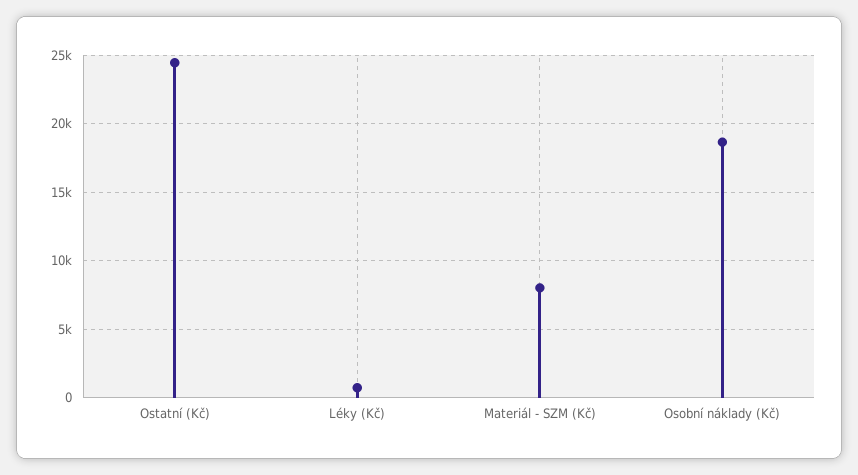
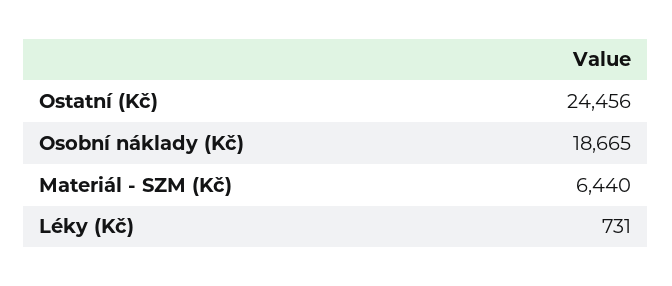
Materiál - SZM (Kč): 8000 -> 6440

